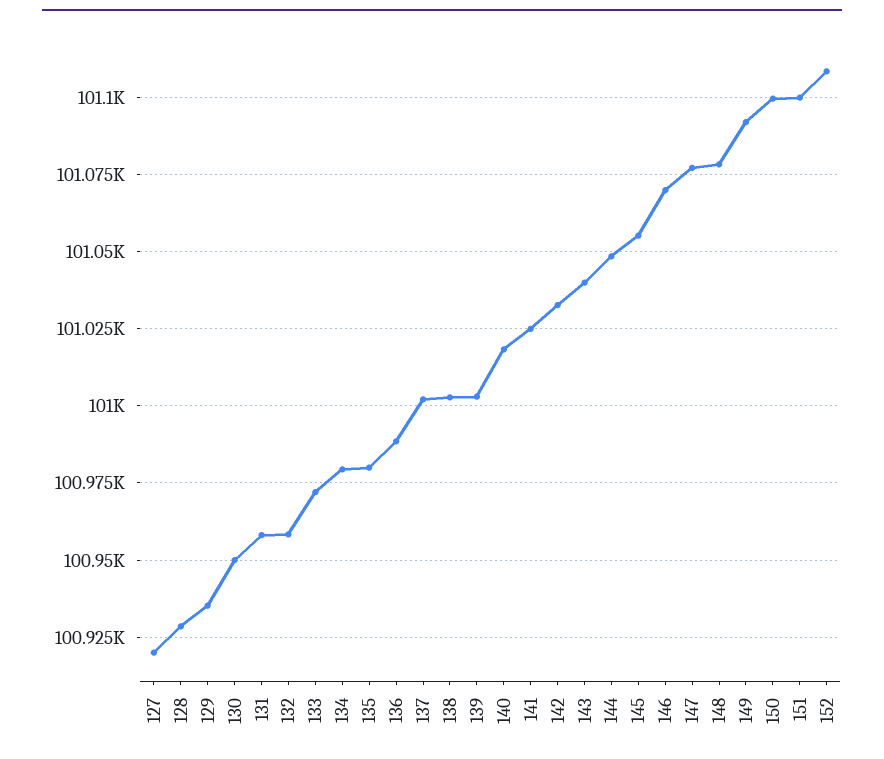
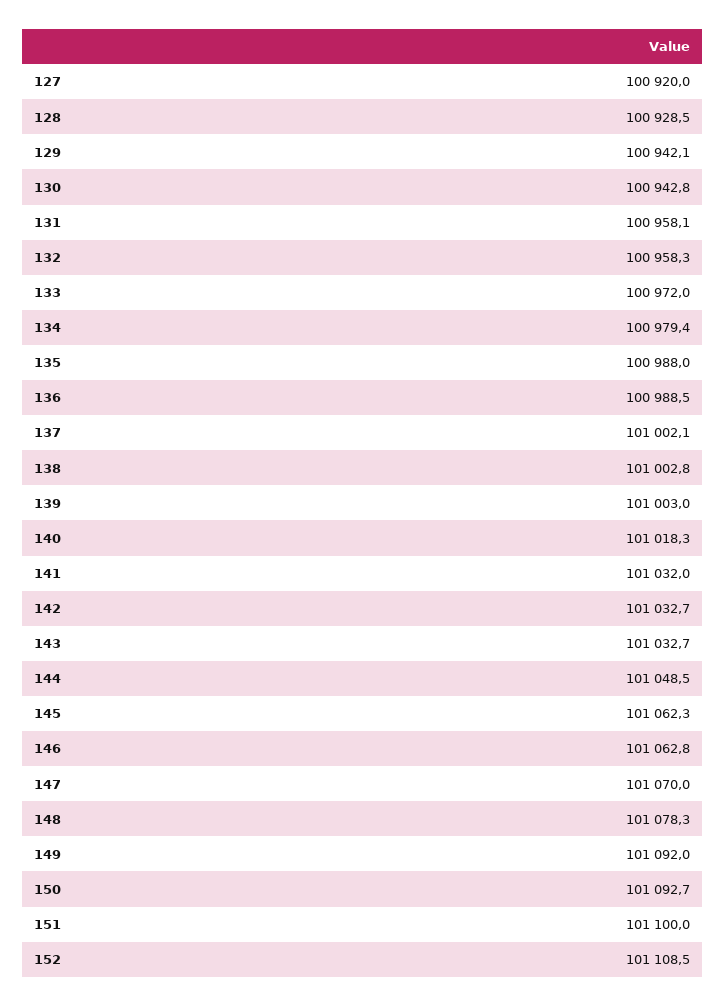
129: 100935 -> 100942.1
130: 100950 -> 100942.8
135: 100980 -> 100988
141: 101025 -> 101032
143: 101040 -> 101032.7
145: 101055 -> 101062.3
146: 101070 -> 101062.8
147: 101077.5 -> 101070
150: 101100 -> 101092.7

